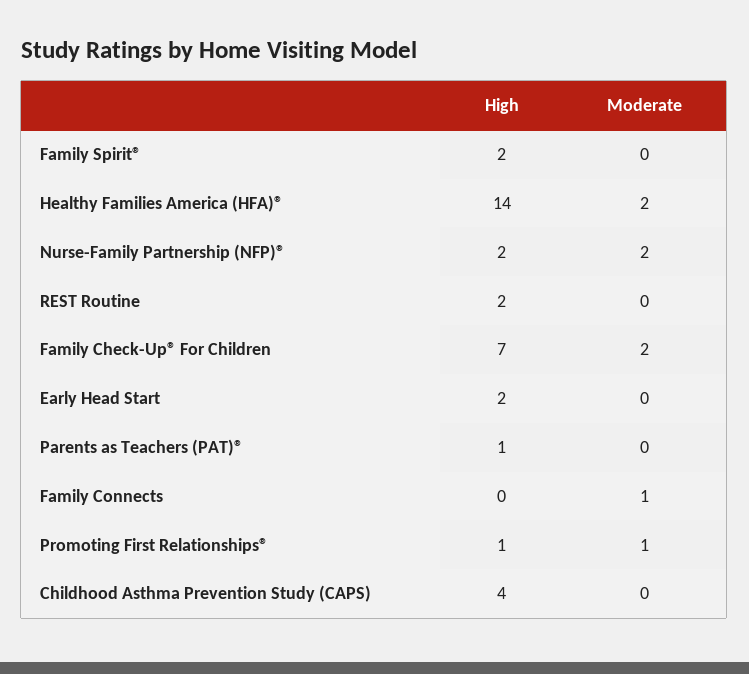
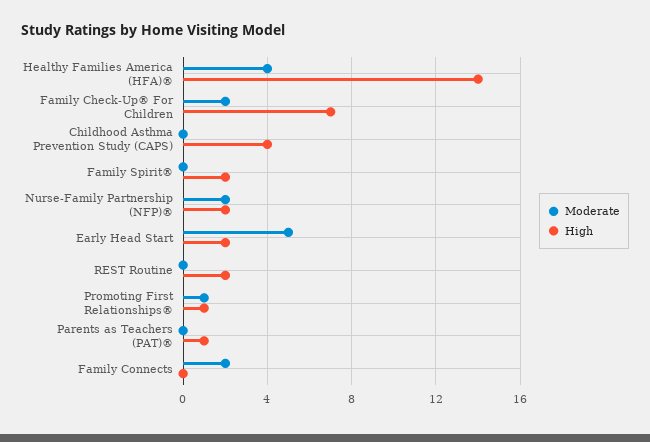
Moderate, Healthy Families America (HFA)®: 2 -> 4
Moderate, Early Head Start: 0 -> 5
Moderate, Family Connects: 1 -> 2

